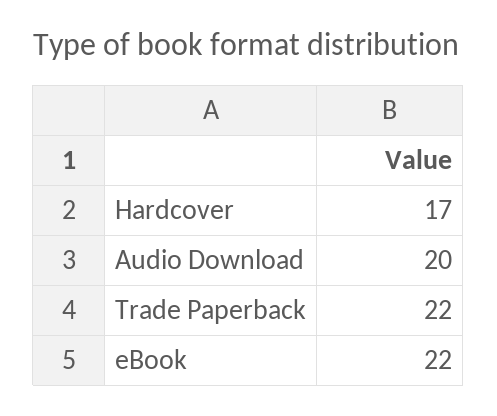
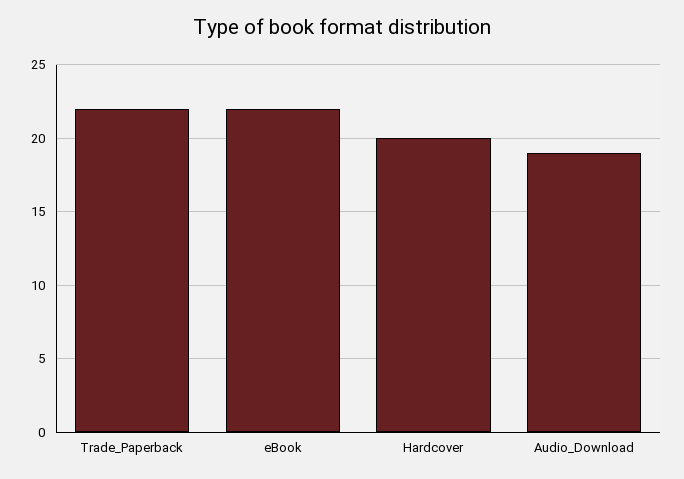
Hardcover: 17 -> 20
Audio Download: 20 -> 19

